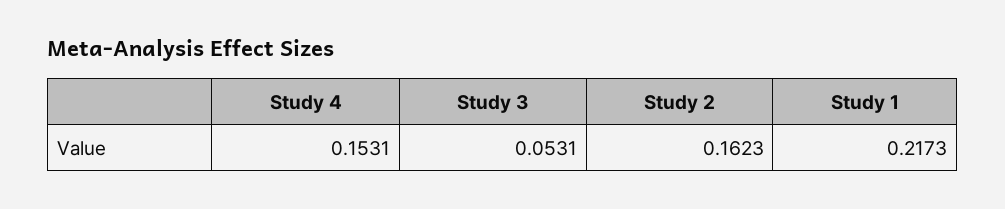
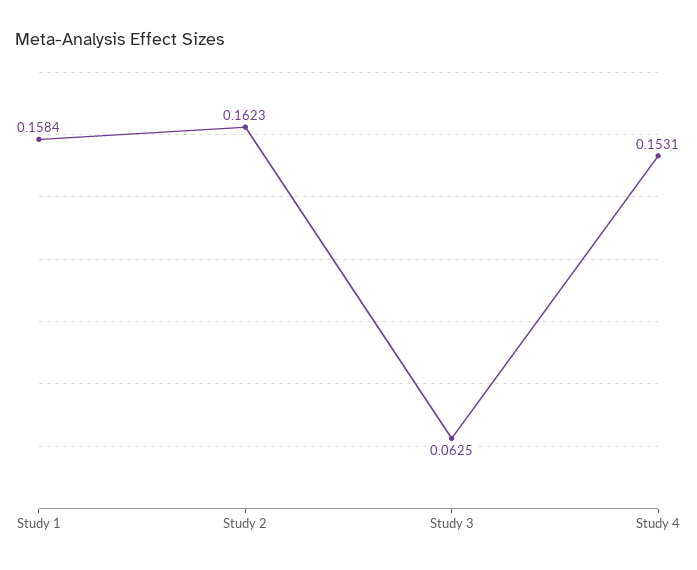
Study 3: 0.0531 -> 0.0625
Study 1: 0.2173 -> 0.1584

